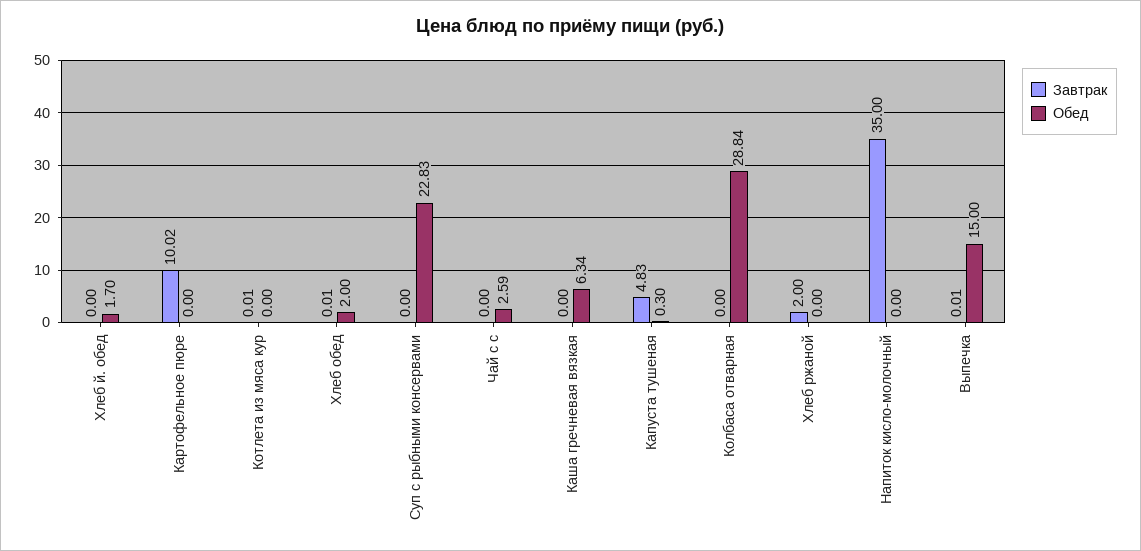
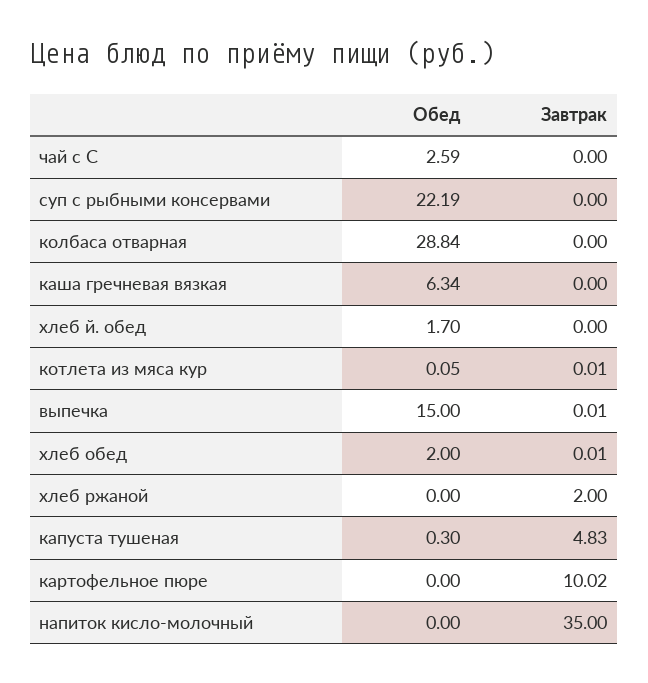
Обед, Котлета из мяса кур: 0 -> 0.05
Обед, Суп с рыбными консервами: 22.83 -> 22.19

